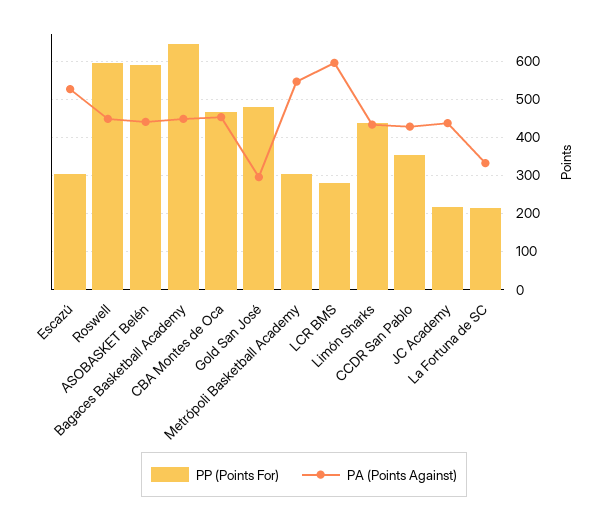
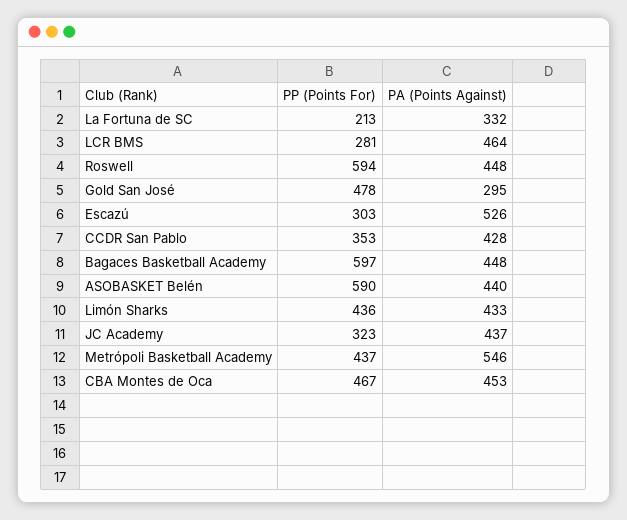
PP (Points For), Bagaces Basketball Academy: 640 -> 597
PP (Points For), Metrópoli Basketball Academy: 300 -> 437
PA (Points Against), LCR BMS: 600 -> 464
PP (Points For), JC Academy: 220 -> 323

